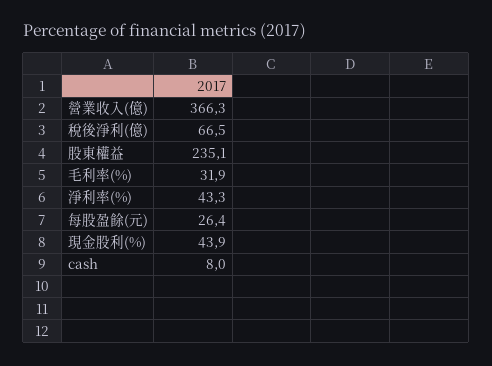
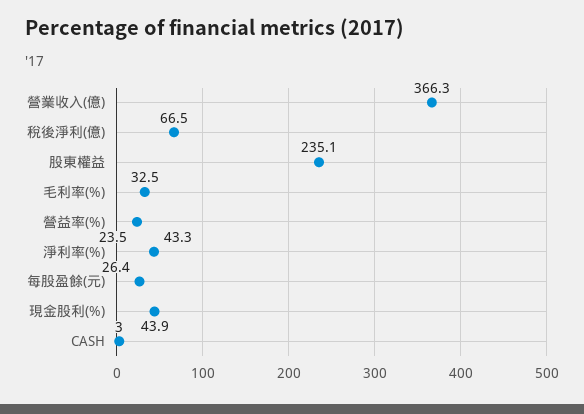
毛利率(%): 31.9 -> 32.5
cash: 8 -> 3
營益率(%): none -> 23.5

